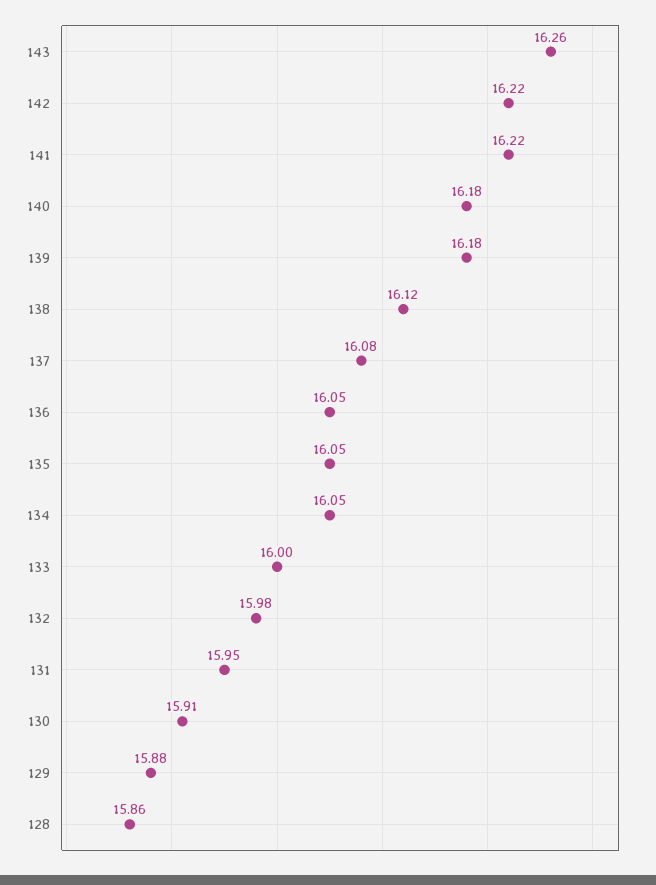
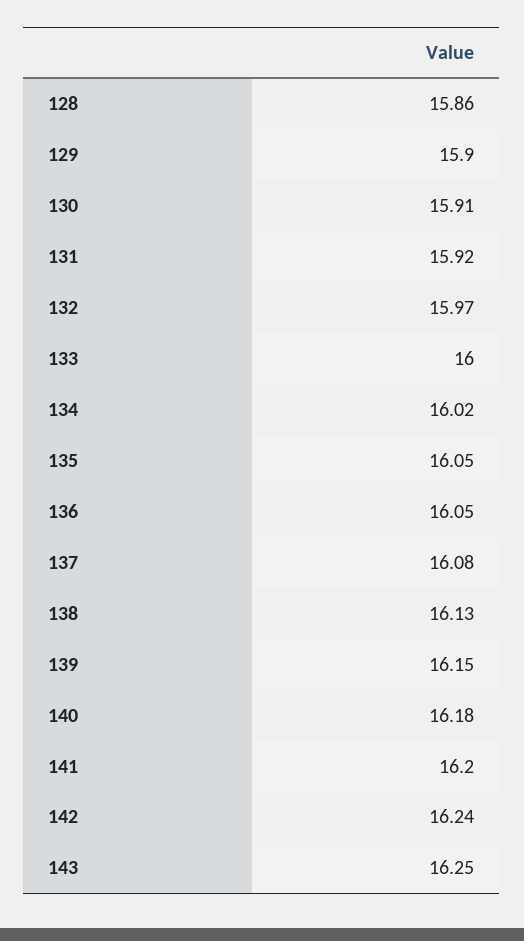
143: 16.26 -> 16.25
142: 16.22 -> 16.24
141: 16.22 -> 16.2
139: 16.18 -> 16.15
138: 16.12 -> 16.13
134: 16.05 -> 16.02
132: 15.98 -> 15.97
131: 15.95 -> 15.92
129: 15.88 -> 15.9

